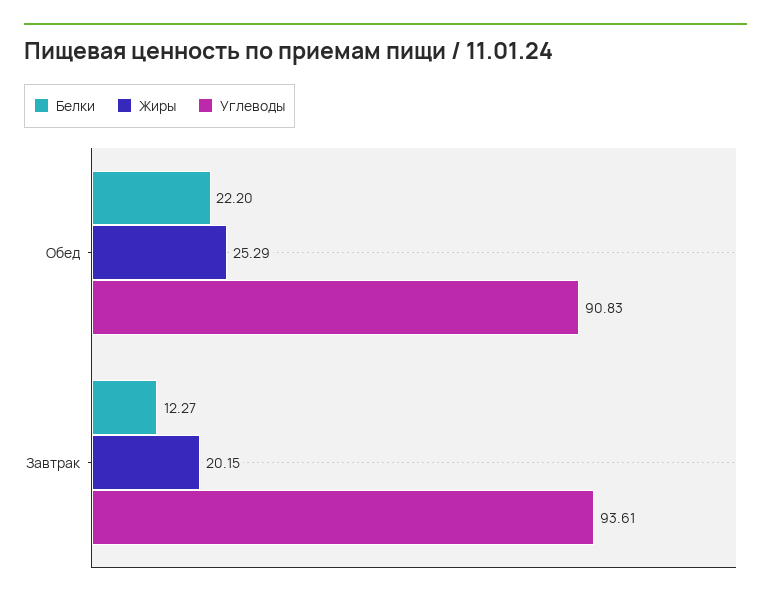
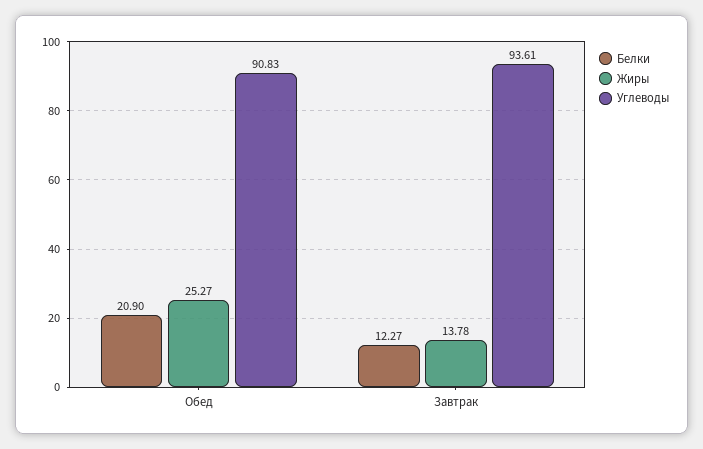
Белки, Обед: 22.2 -> 20.9
Жиры, Обед: 25.29 -> 25.27
Жиры, Завтрак: 20.15 -> 13.78

